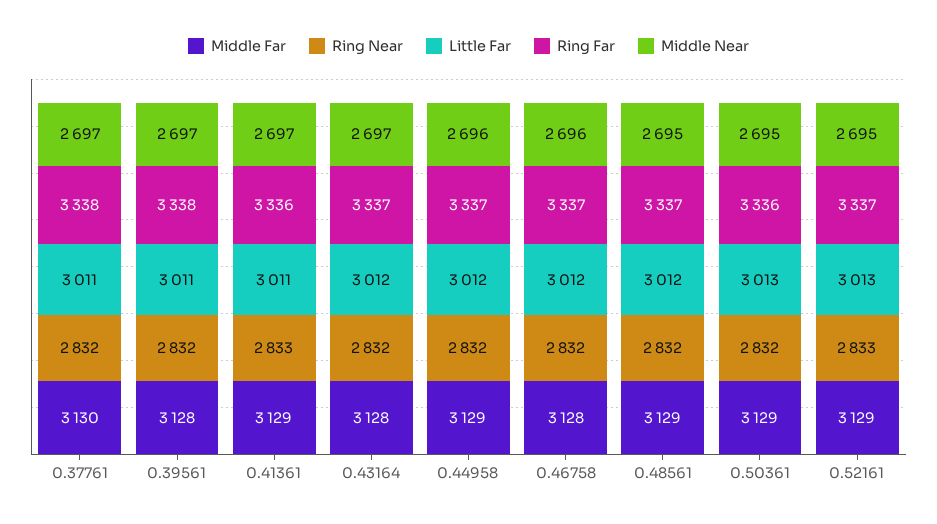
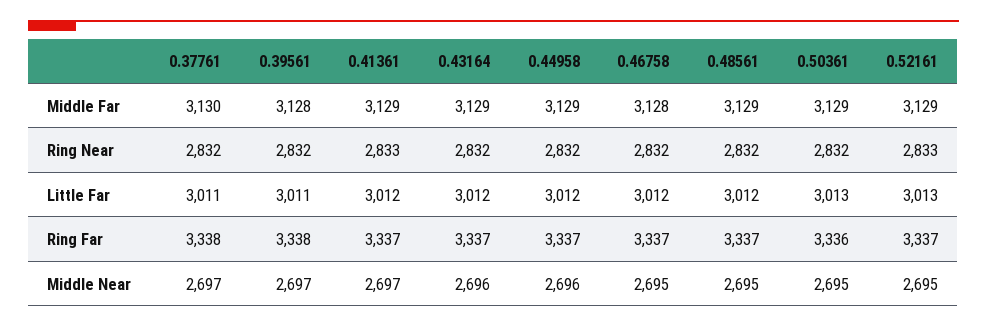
Little Far, 0.41361: 3011 -> 3012
Ring Far, 0.41361: 3336 -> 3337
Middle Far, 0.43164: 3128 -> 3129
Middle Near, 0.43164: 2697 -> 2696
Middle Near, 0.46758: 2696 -> 2695

